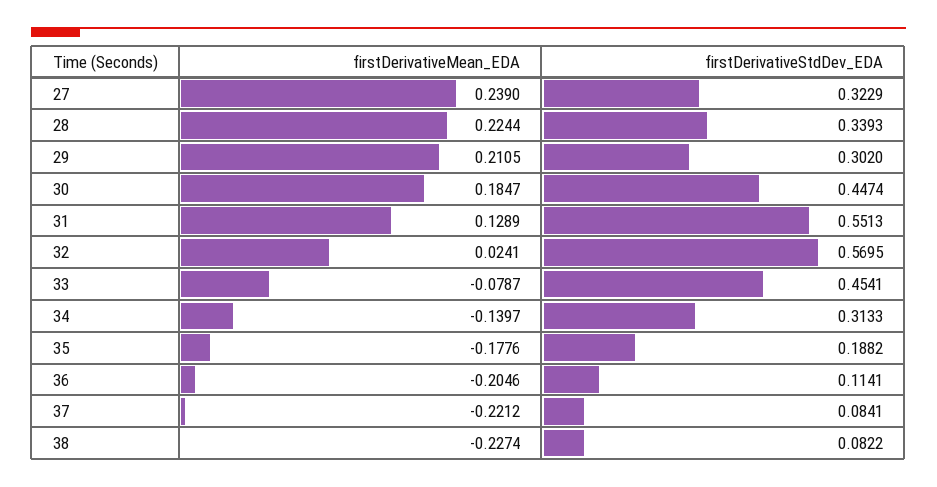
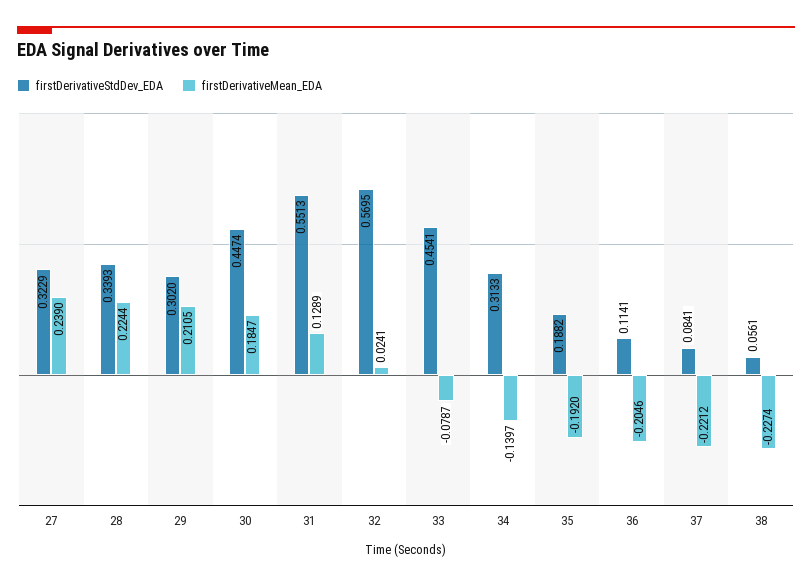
firstDerivativeMean_EDA, 35: -0.1776 -> -0.192
firstDerivativeStdDev_EDA, 38: 0.0822 -> 0.0561

